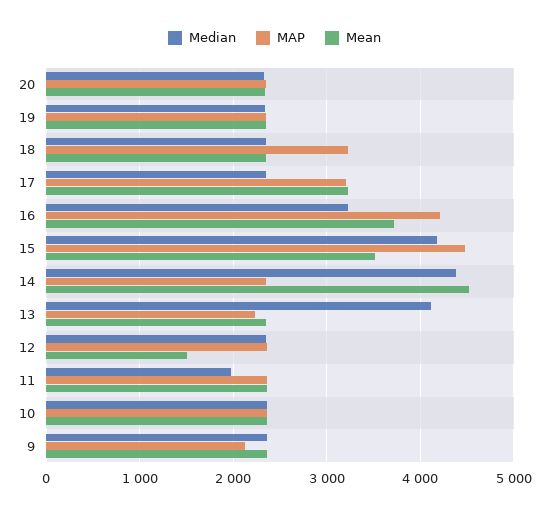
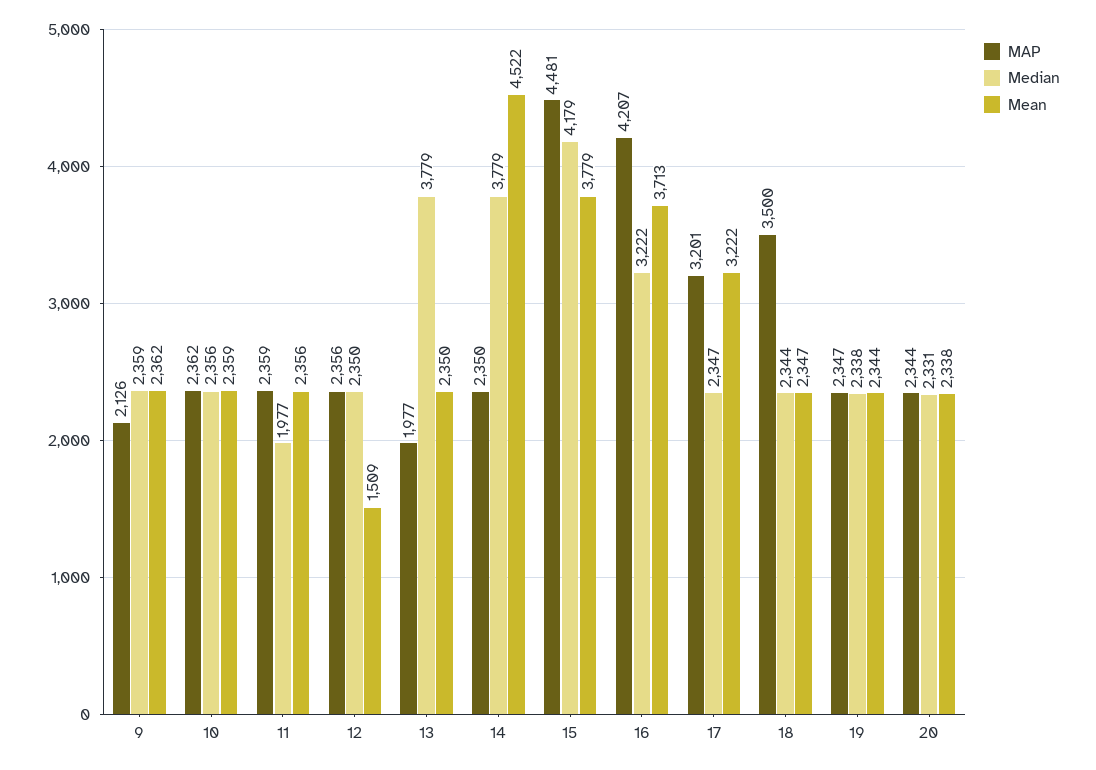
MAP, 18: 3200 -> 3500
Mean, 15: 3500 -> 3779
Median, 14: 4400 -> 3779
Median, 13: 4100 -> 3779
MAP, 13: 2200 -> 1977

